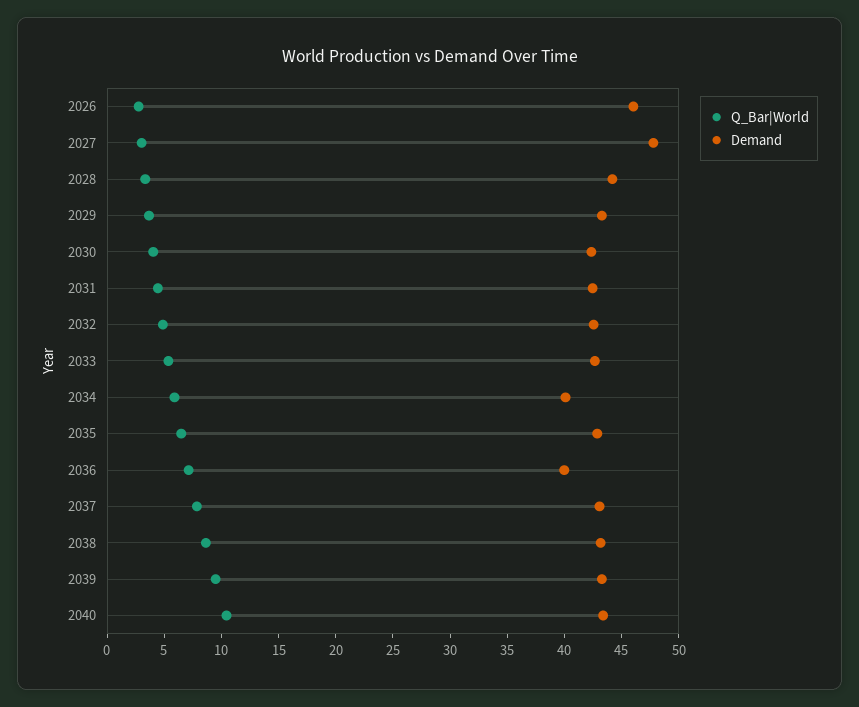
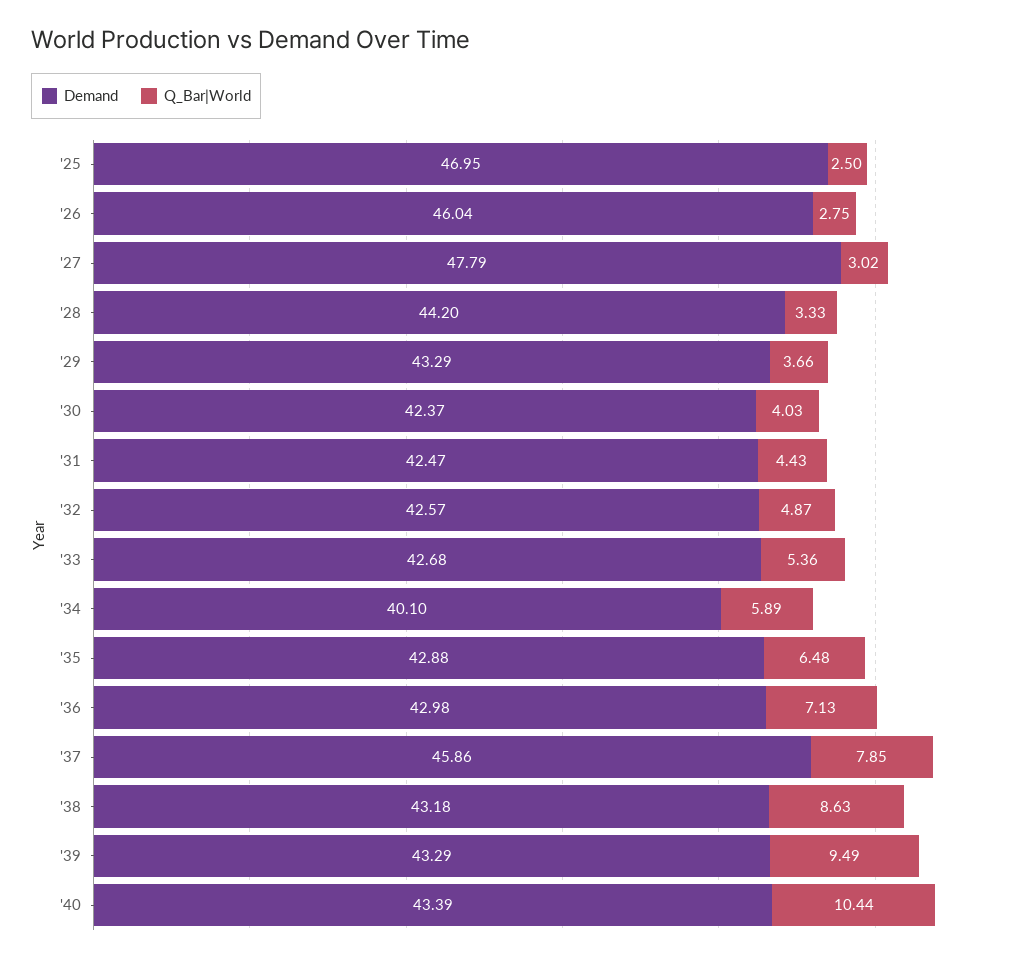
Demand, 2036: 40 -> 42.98
Demand, 2037: 43 -> 45.86
Demand, '25: none -> 46.95
Q_Bar|World, '25: none -> 2.5

